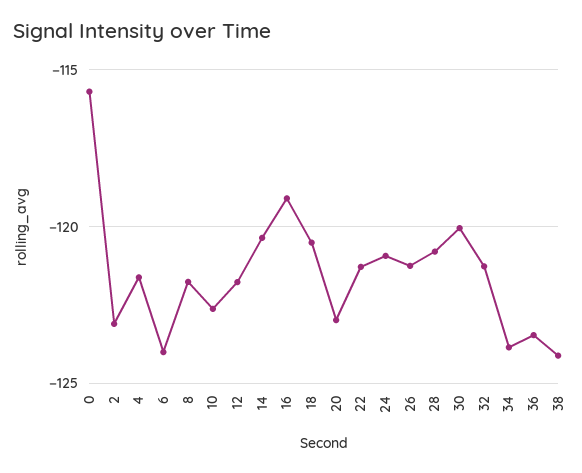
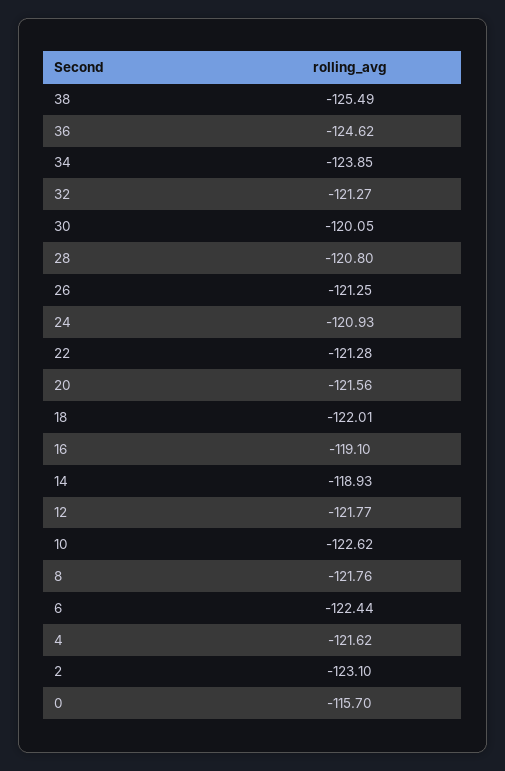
6: -124 -> -122.44
14: -120.5 -> -118.93
18: -120.5 -> -122.01
20: -123 -> -121.56
36: -123.5 -> -124.62
38: -124 -> -125.49

